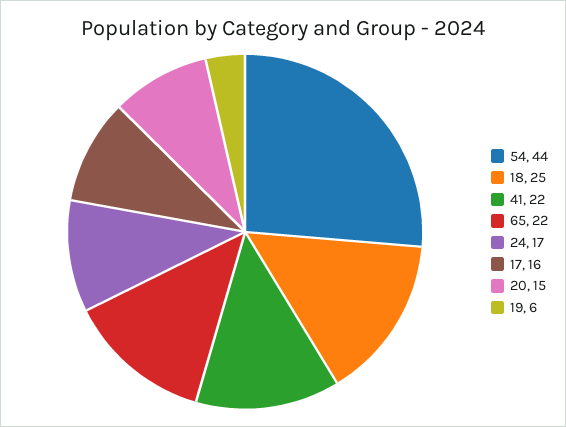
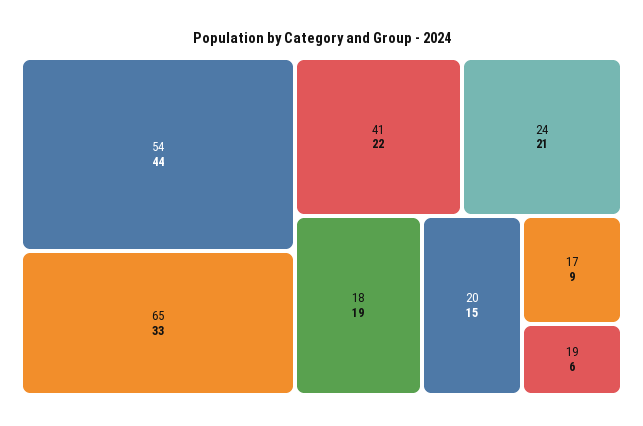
18: 25 -> 19
65: 22 -> 33
24: 17 -> 21
17: 16 -> 9

